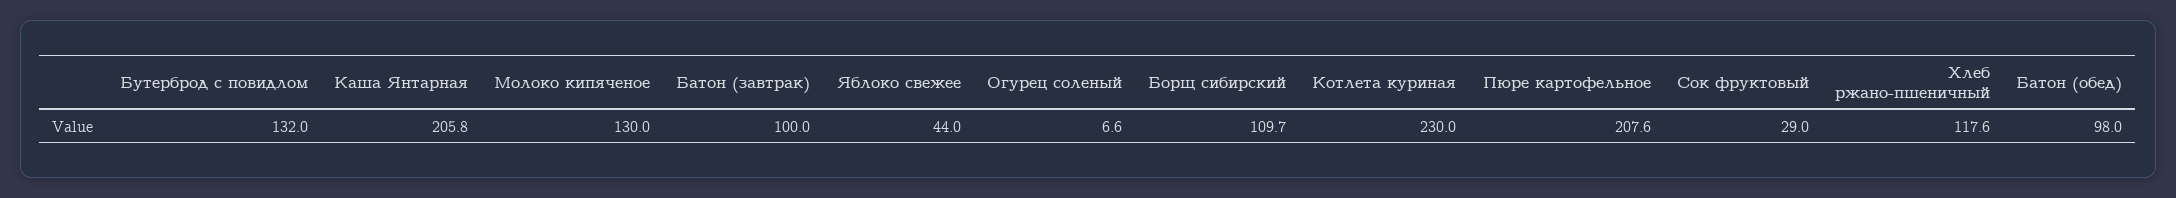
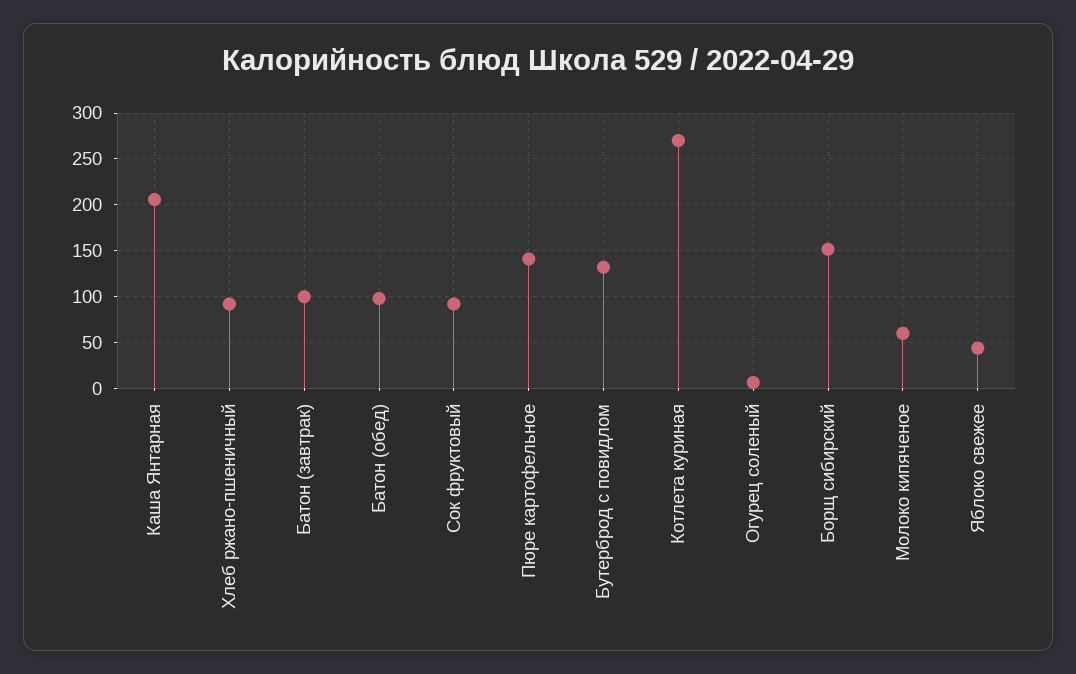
Молоко кипяченое: 130 -> 60
Борщ сибирский: 109.7 -> 150
Котлета куриная: 230 -> 270
Пюре картофельное: 207.6 -> 140
Сок фруктовый: 29 -> 90
Хлеб ржано-пшеничный: 117.6 -> 90

